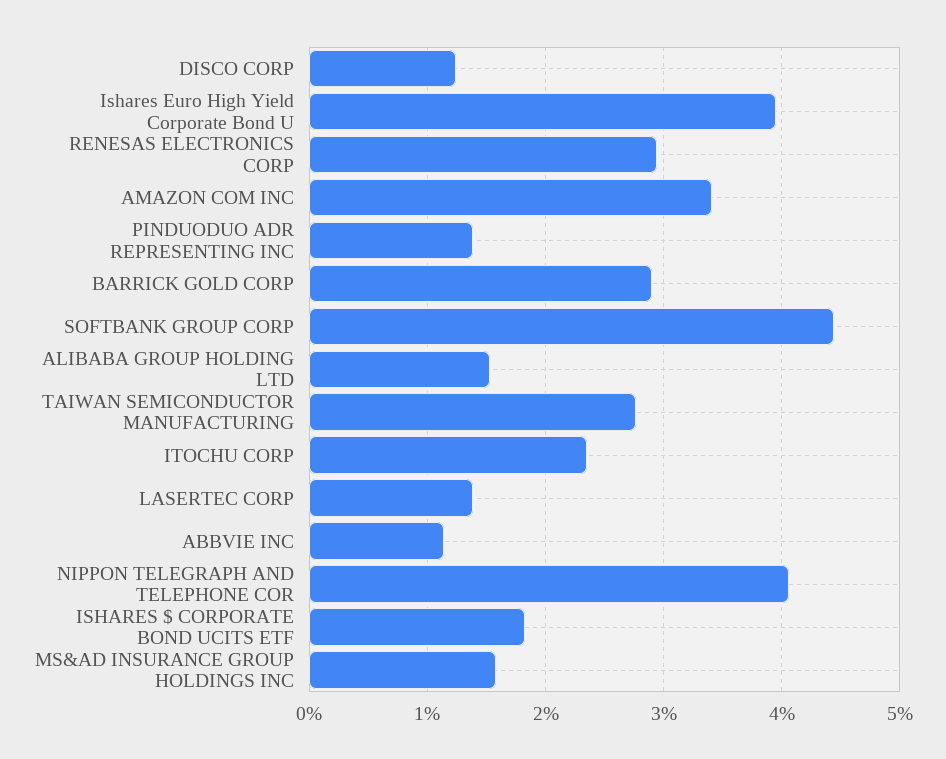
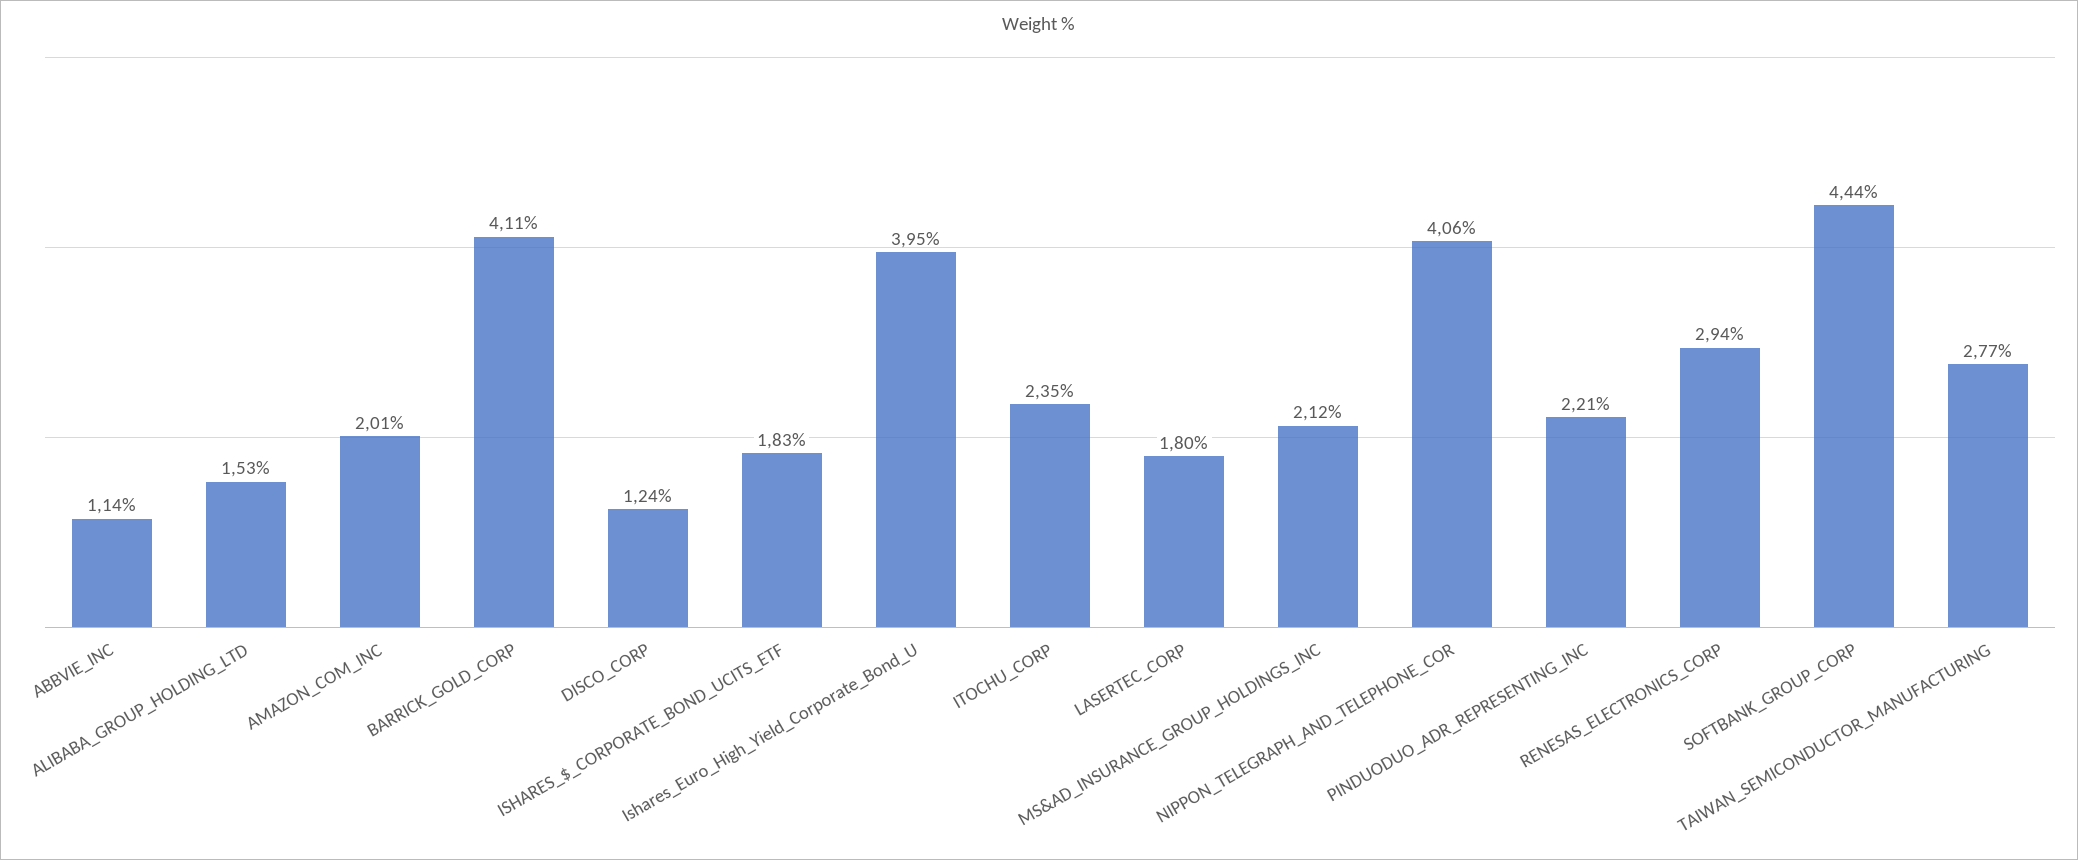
AMAZON COM INC: 3.4 -> 2.01
PINDUODUO ADR REPRESENTING INC: 1.4 -> 2.21
BARRICK GOLD CORP: 2.9 -> 4.11
LASERTEC CORP: 1.4 -> 1.8
MS&AD INSURANCE GROUP HOLDINGS INC: 1.6 -> 2.12

